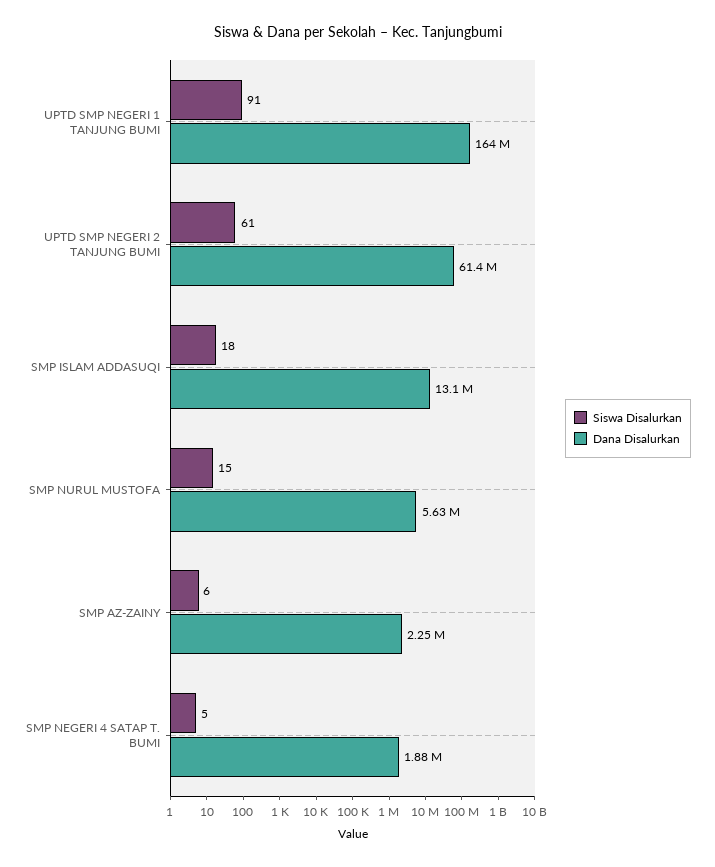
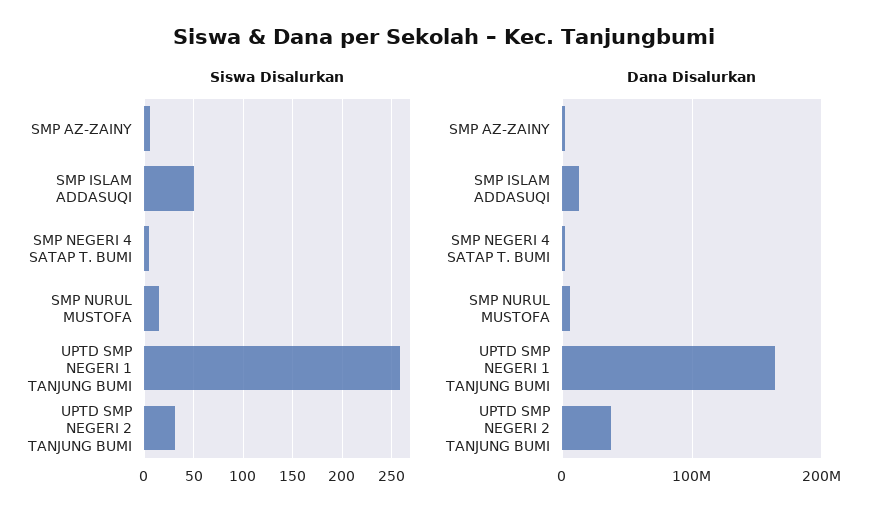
Siswa Disalurkan, UPTD SMP NEGERI 1 TANJUNG BUMI: 91 -> 260
Siswa Disalurkan, UPTD SMP NEGERI 2 TANJUNG BUMI: 61 -> 30
Dana Disalurkan, UPTD SMP NEGERI 2 TANJUNG BUMI: 61400000 -> 40000000
Siswa Disalurkan, SMP ISLAM ADDASUQI: 18 -> 50

